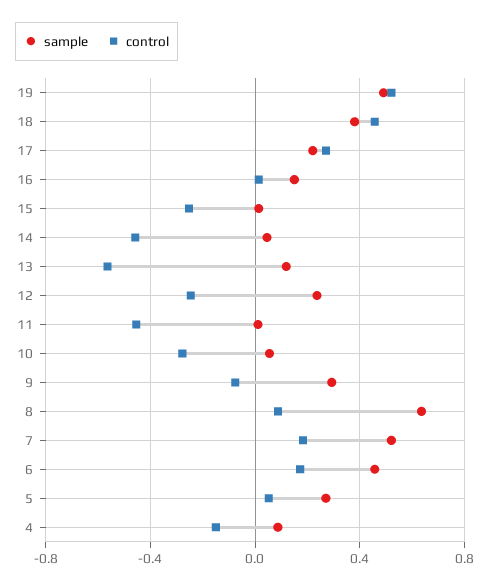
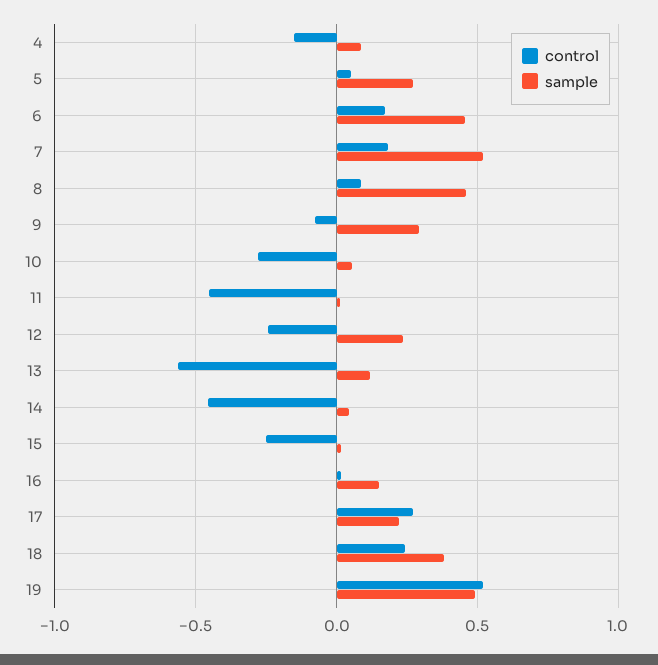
control, 18: 0.45 -> 0.25
sample, 8: 0.65 -> 0.45

